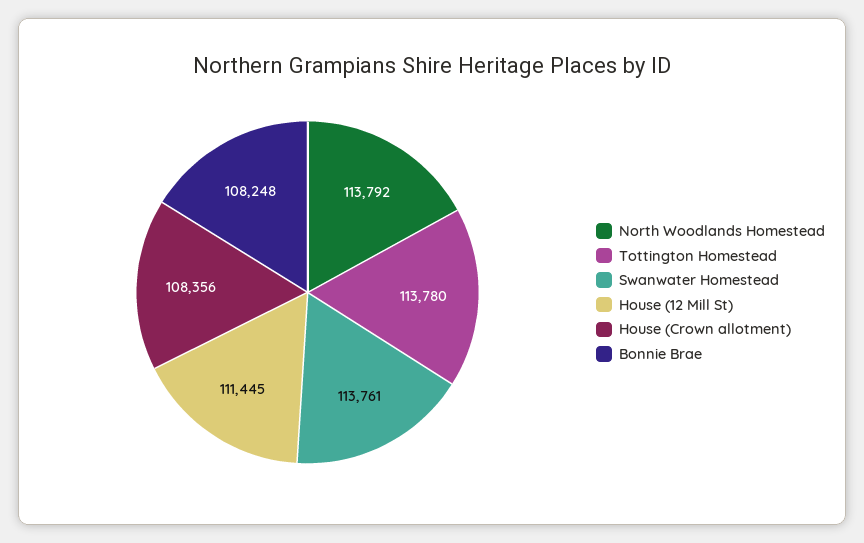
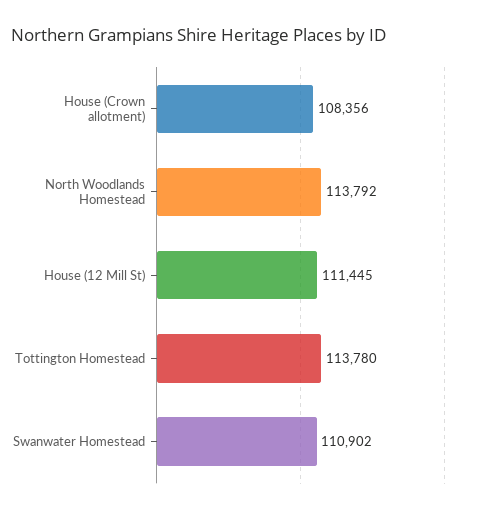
Swanwater Homestead: 113761 -> 110902
Bonnie Brae: 108248 -> none

